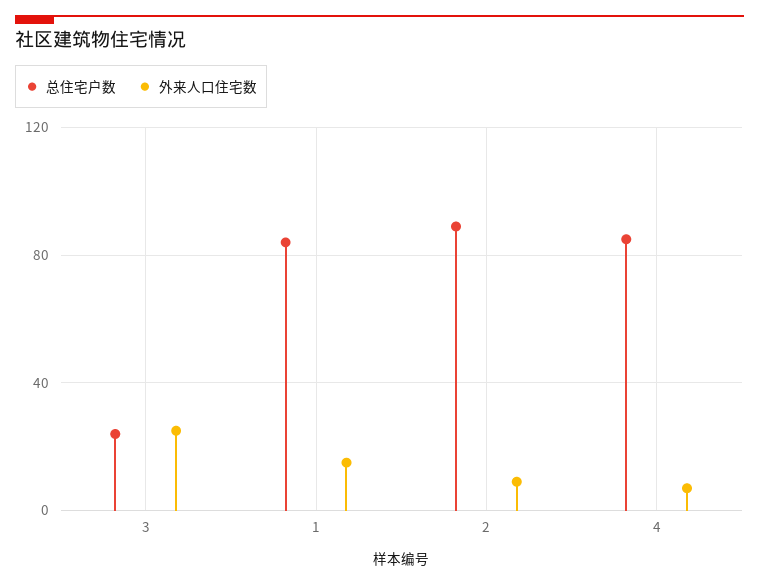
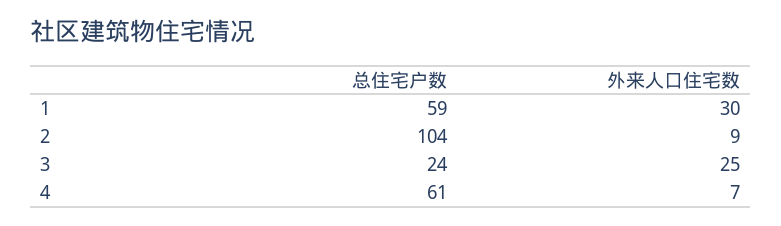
总住宅户数, 1: 85 -> 59
外来人口住宅数, 1: 15 -> 30
总住宅户数, 2: 90 -> 104
总住宅户数, 4: 85 -> 61

